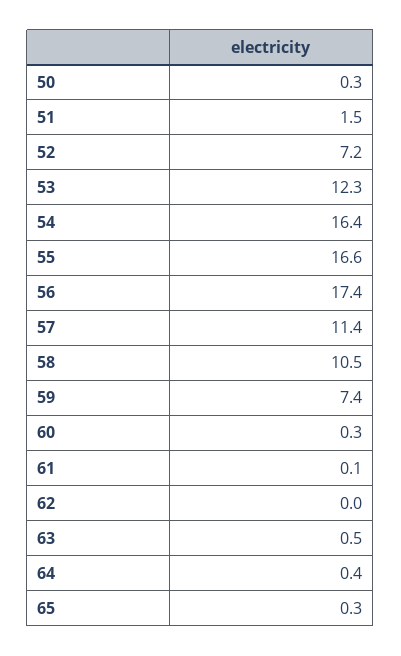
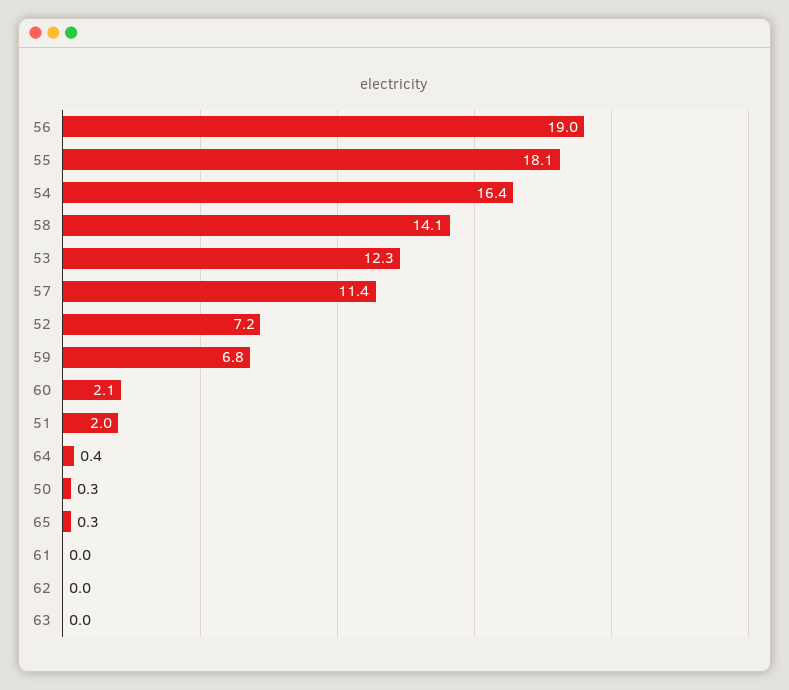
51: 1.5 -> 2
55: 16.6 -> 18.1
56: 17.4 -> 19
58: 10.5 -> 14.1
59: 7.4 -> 6.8
60: 0.3 -> 2.1
61: 0.1 -> 0
63: 0.5 -> 0

